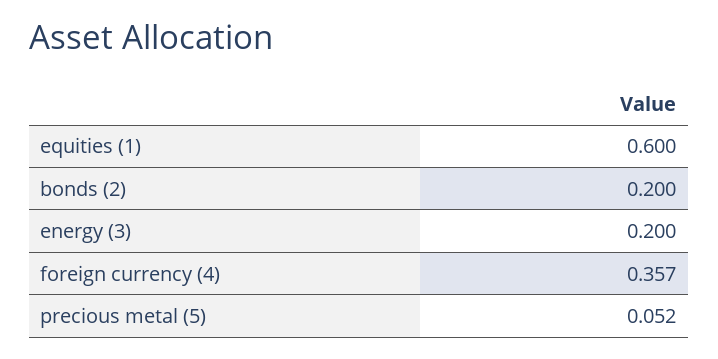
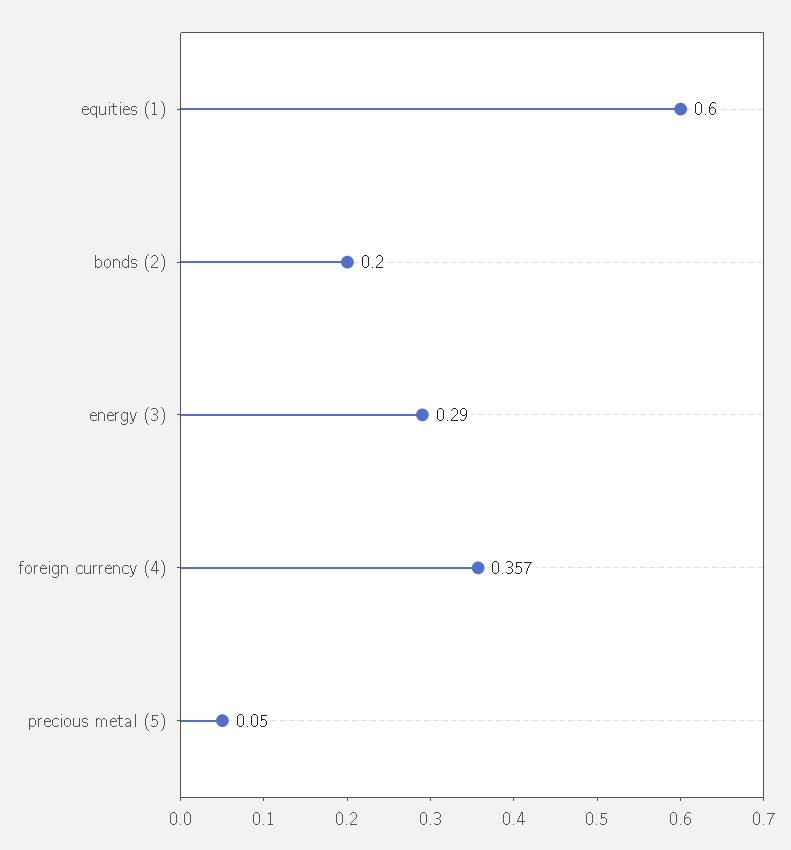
energy (3): 0.2 -> 0.29
precious metal (5): 0.052 -> 0.05

